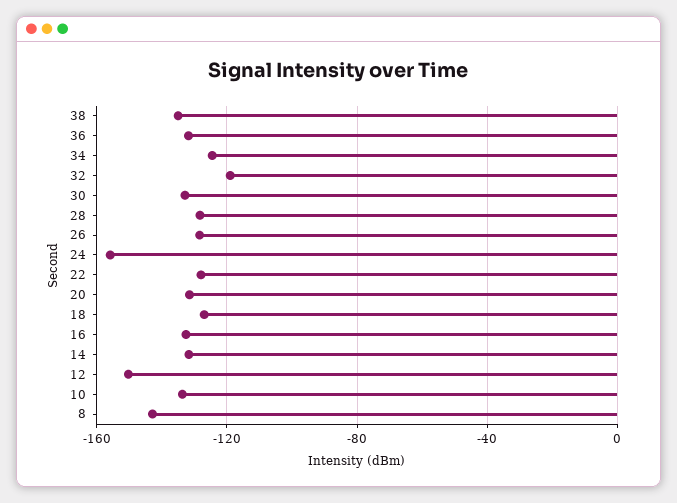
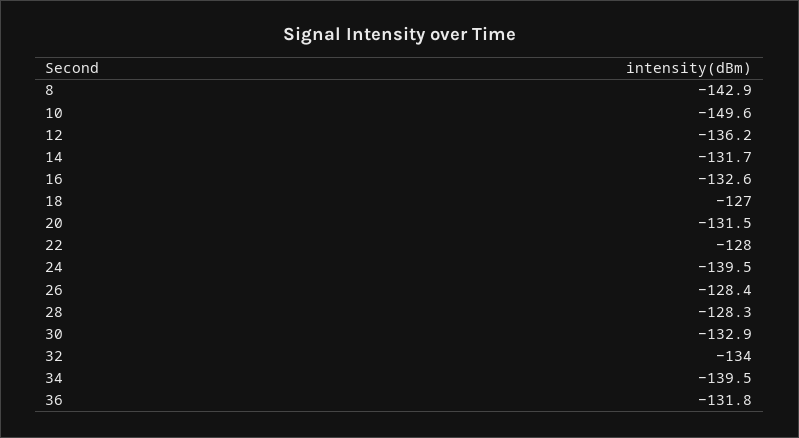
38: -135 -> none
34: -125 -> -139.5
32: -120 -> -134
24: -155 -> -139.5
12: -150 -> -136.2
10: -135 -> -149.6

